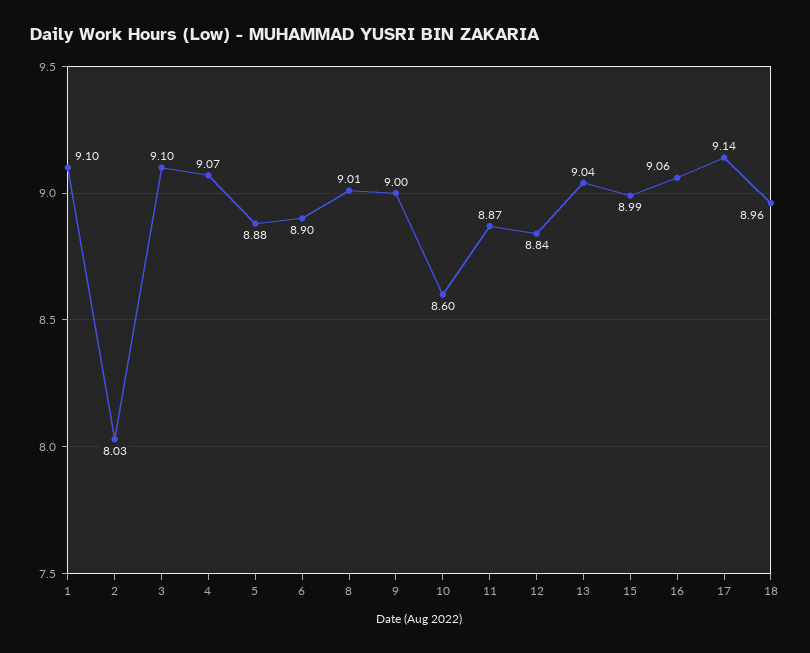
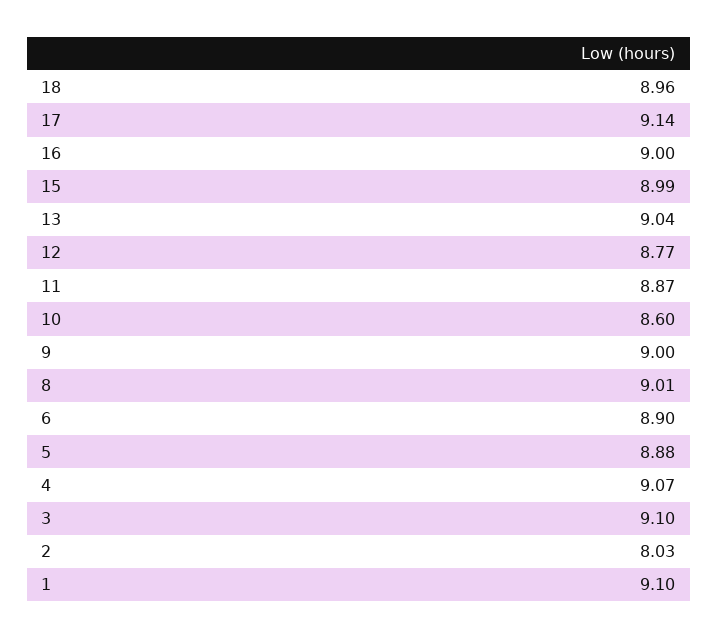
12: 8.84 -> 8.77
16: 9.06 -> 9

